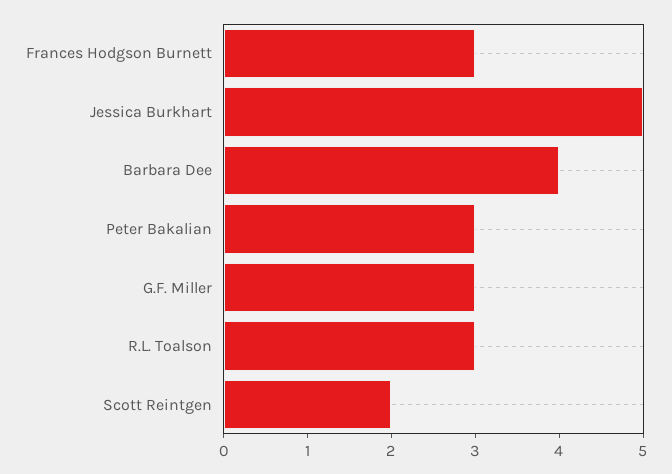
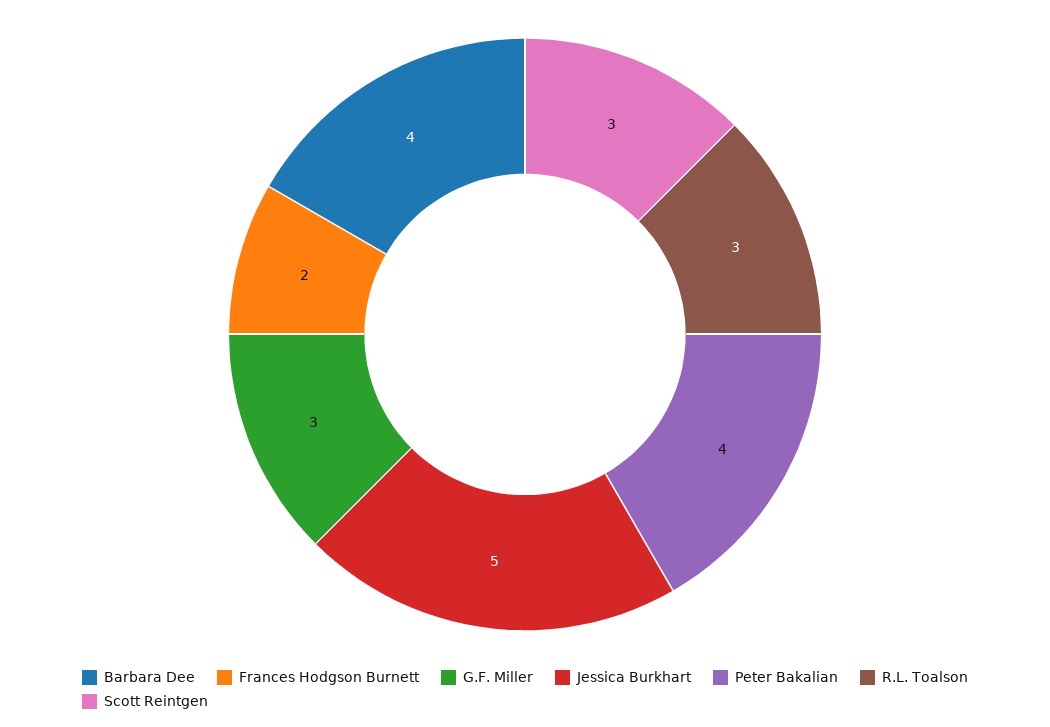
Frances Hodgson Burnett: 3 -> 2
Peter Bakalian: 3 -> 4
Scott Reintgen: 2 -> 3

